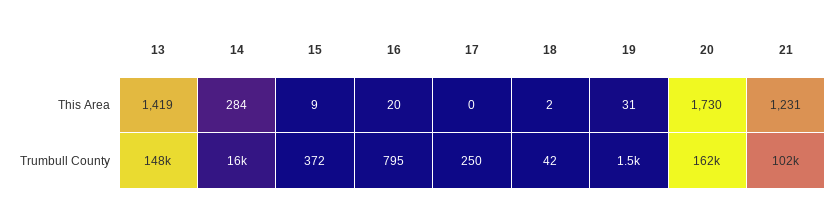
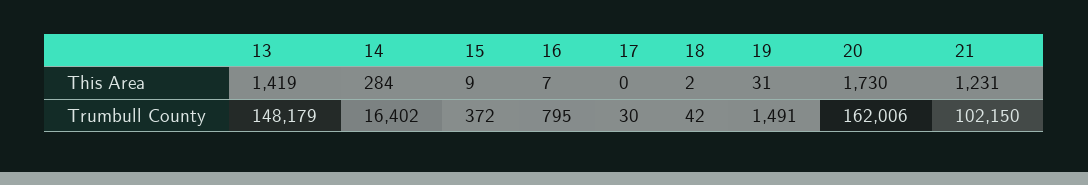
16, This Area: 20 -> 7
17, Trumbull County: 250 -> 30

